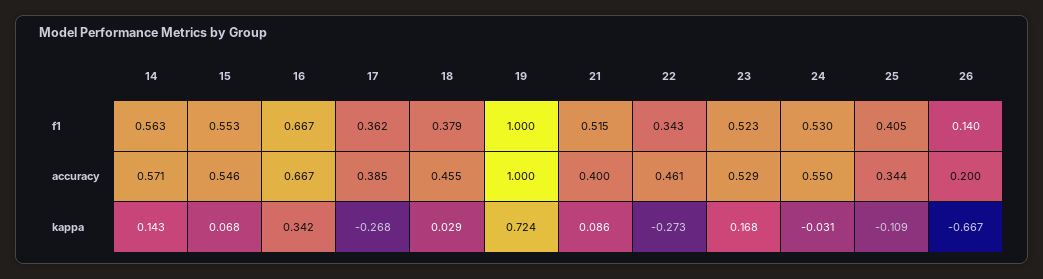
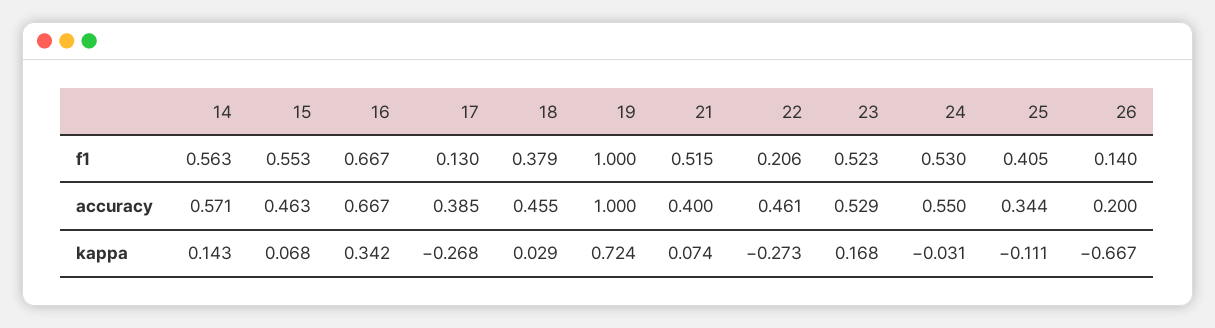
17, f1: 0.362 -> 0.13
22, f1: 0.343 -> 0.206
15, accuracy: 0.546 -> 0.463
21, kappa: 0.086 -> 0.074
25, kappa: -0.109 -> -0.111

